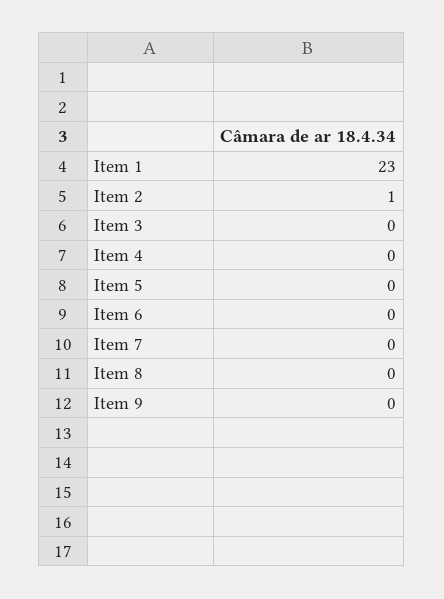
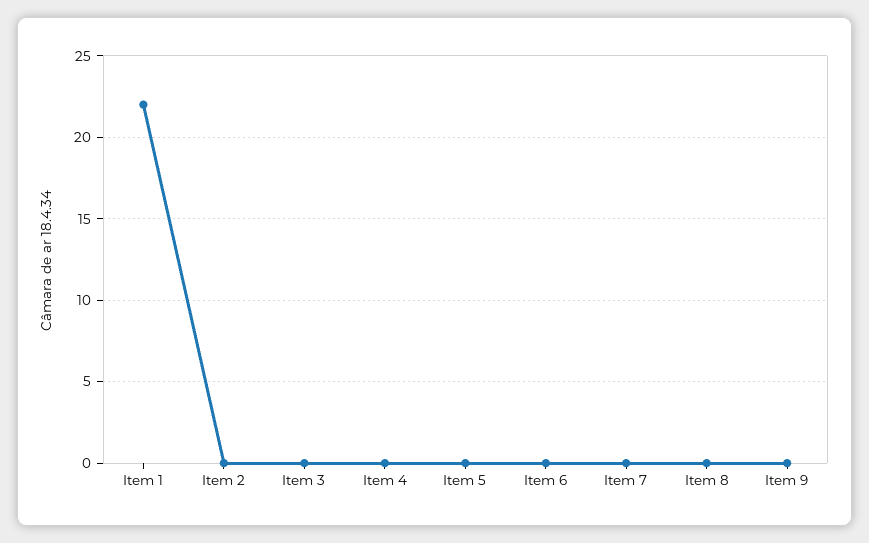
Item 1: 23 -> 22
Item 2: 1 -> 0

